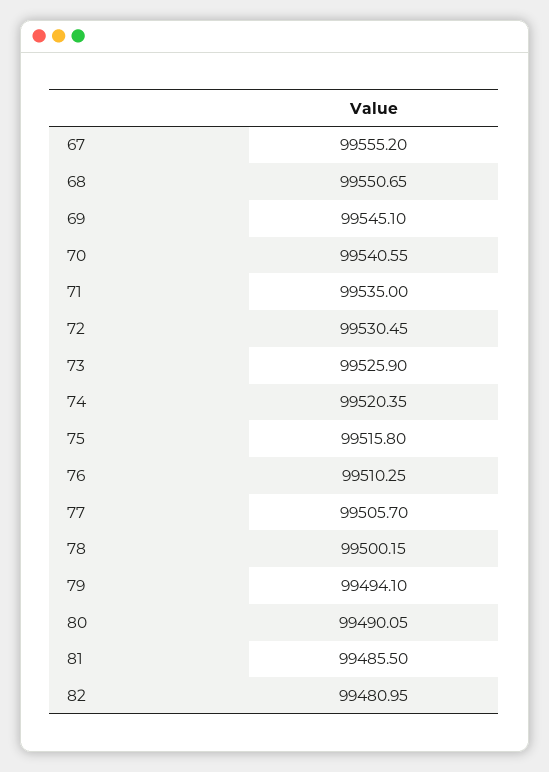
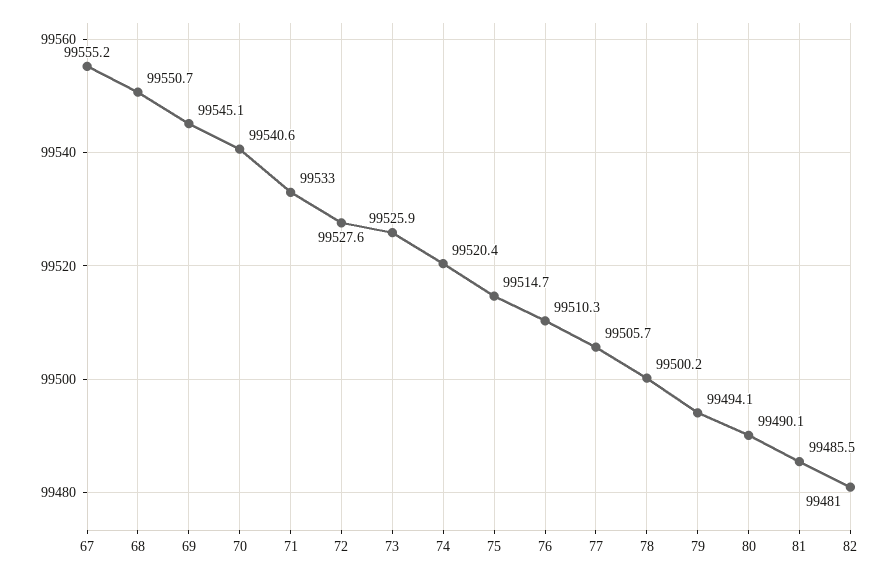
71: 99535 -> 99533
72: 99530.45 -> 99527.6
75: 99515.8 -> 99514.7

